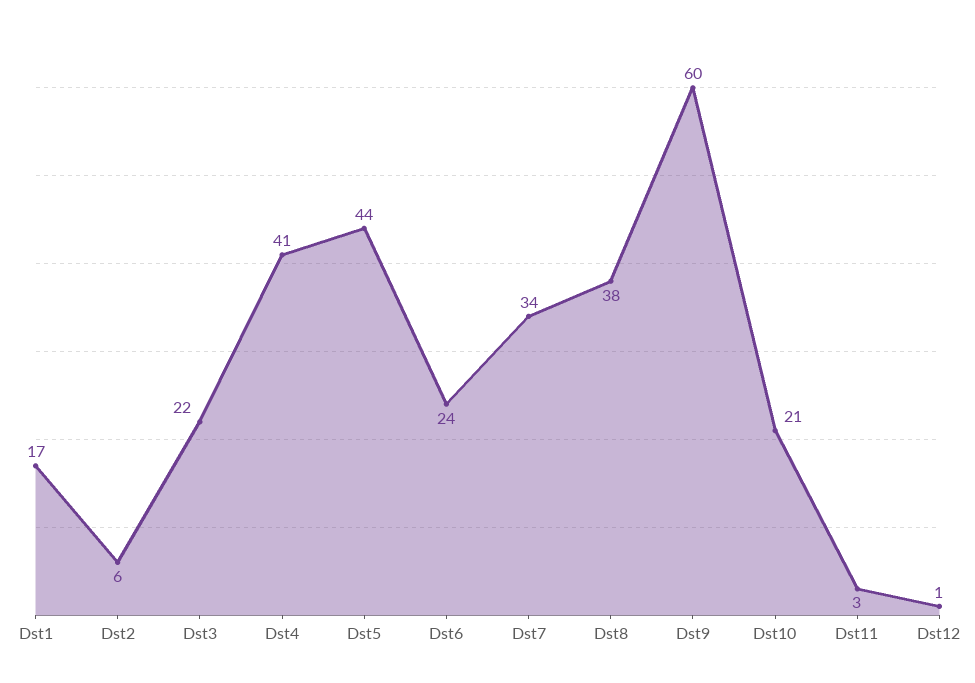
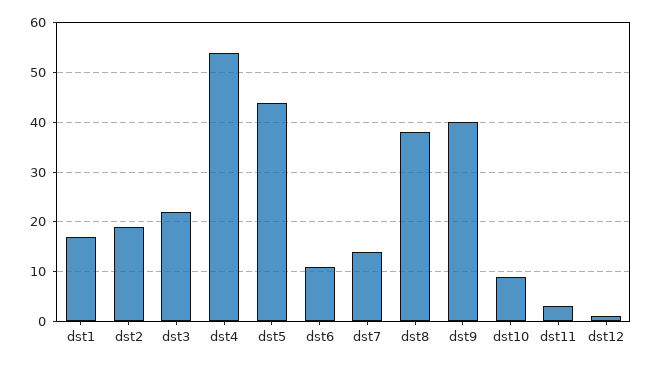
Dst2: 6 -> 20
Dst4: 41 -> 55
Dst6: 24 -> 10
Dst7: 34 -> 15
Dst9: 60 -> 40
Dst10: 21 -> 10

